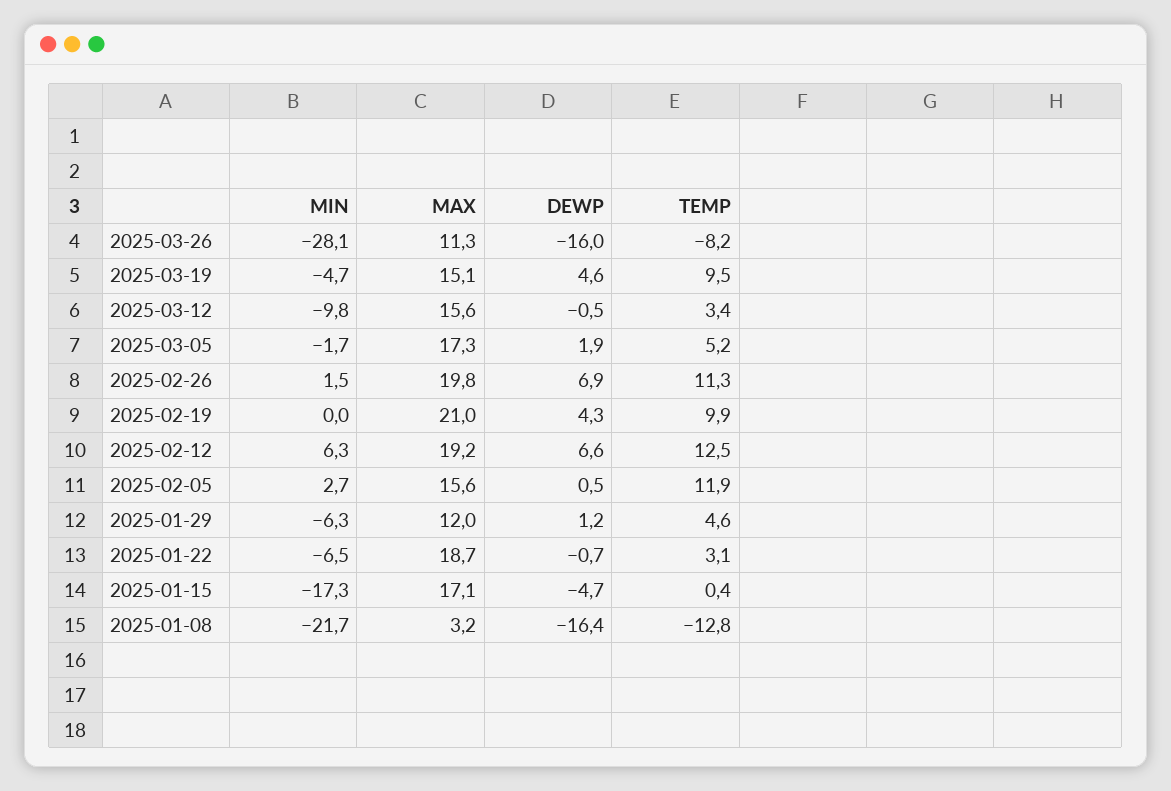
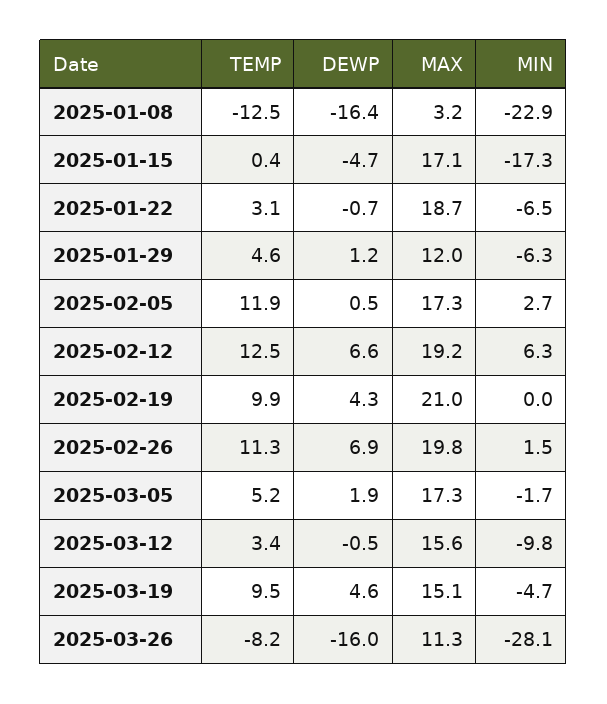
MAX, 2025-02-05: 15.6 -> 17.3
MIN, 2025-01-08: -21.7 -> -22.9
TEMP, 2025-01-08: -12.8 -> -12.5

